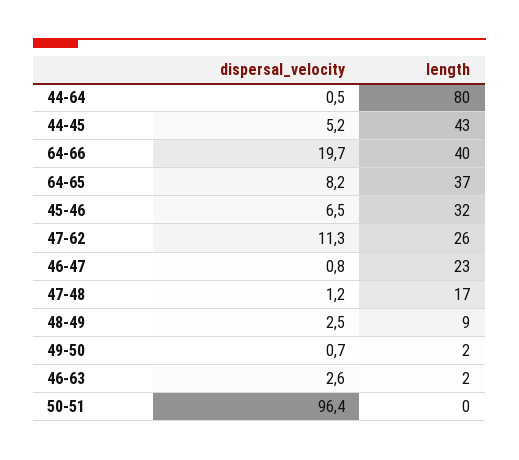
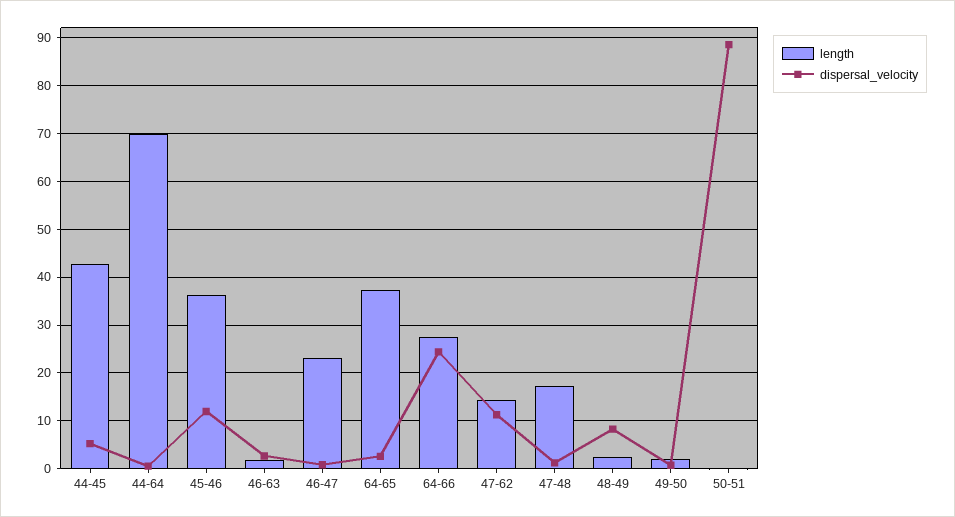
length, 44-64: 80 -> 70
dispersal_velocity, 64-66: 19.7 -> 24
length, 64-66: 40 -> 28
dispersal_velocity, 64-65: 8.2 -> 2
dispersal_velocity, 45-46: 6.5 -> 12
length, 45-46: 32 -> 36
length, 47-62: 26 -> 14
dispersal_velocity, 48-49: 2.5 -> 8
length, 48-49: 9 -> 2
dispersal_velocity, 50-51: 96.4 -> 88

